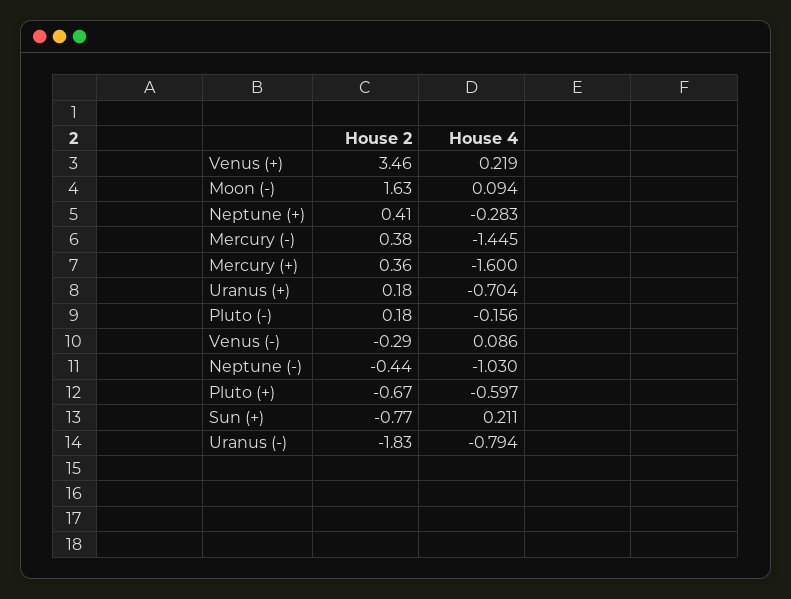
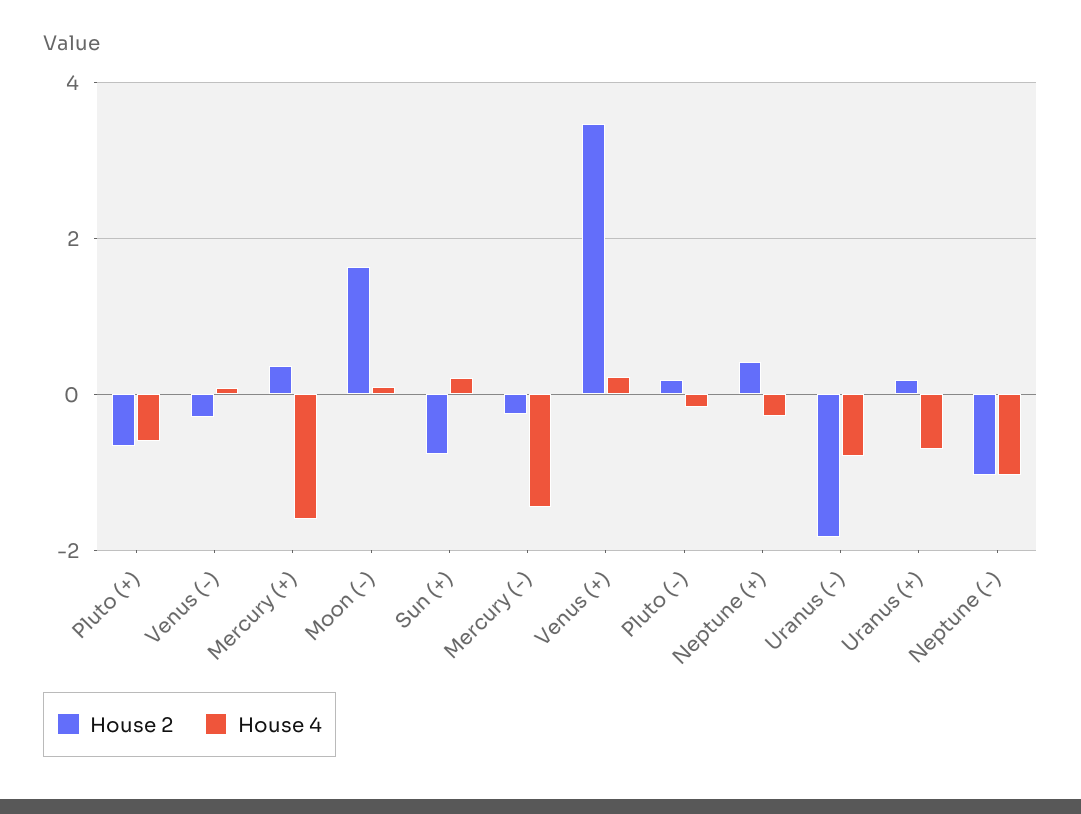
House 2, Mercury (-): 0.38 -> -0.2
House 2, Neptune (-): -0.44 -> -1

